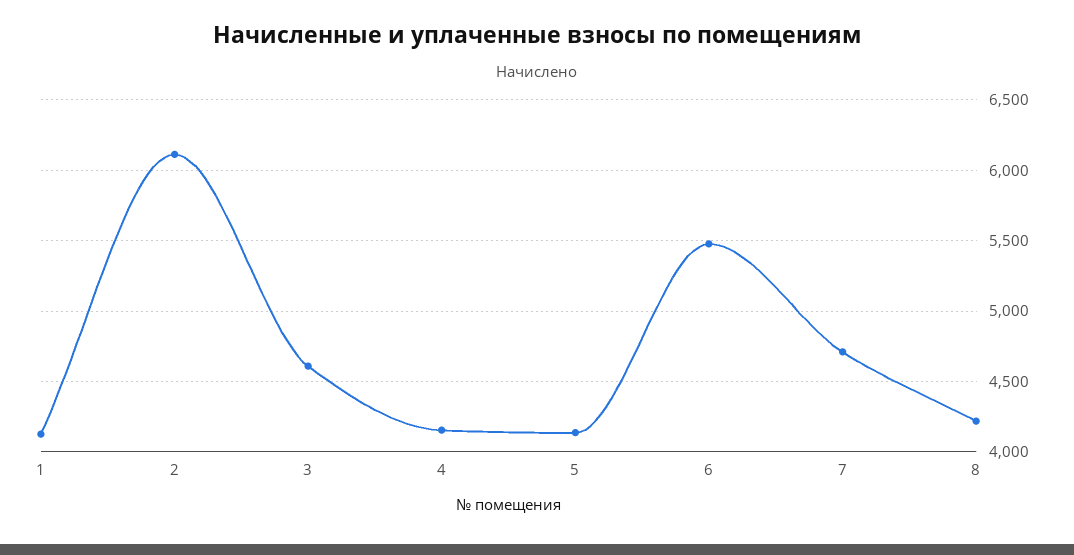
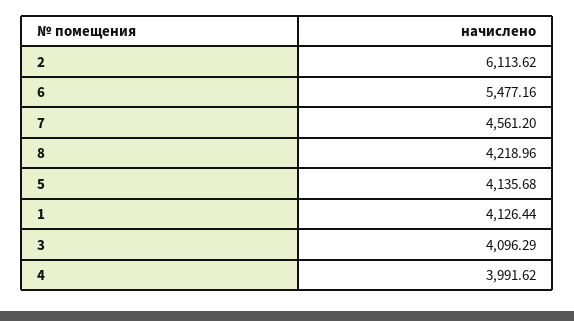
3: 4600 -> 4096.29
4: 4150 -> 3991.62
7: 4700 -> 4561.2

